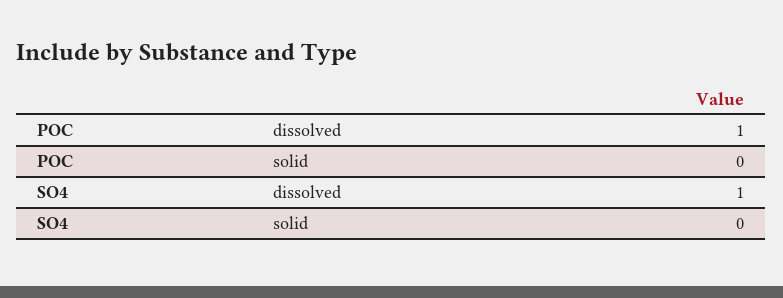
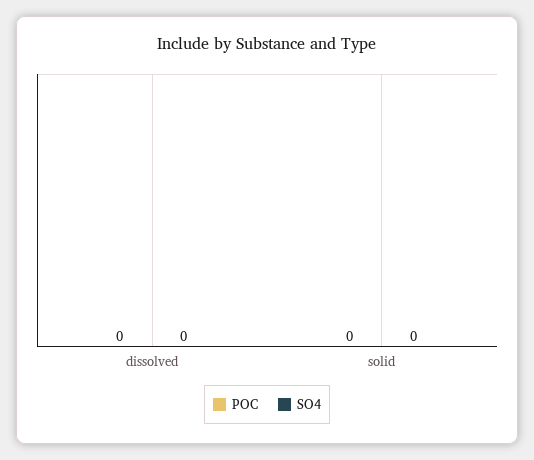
POC, dissolved: 1 -> 0
SO4, dissolved: 1 -> 0

